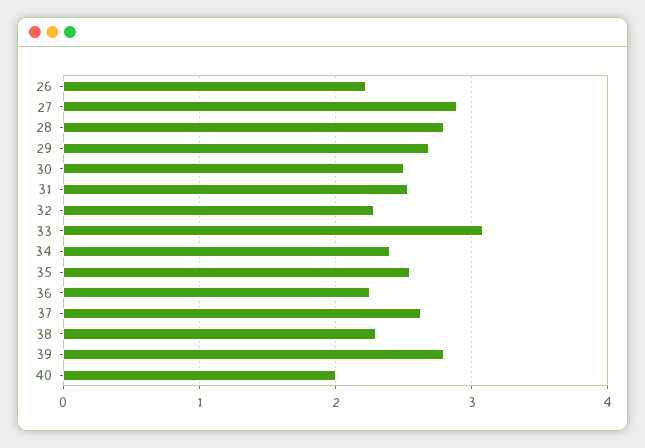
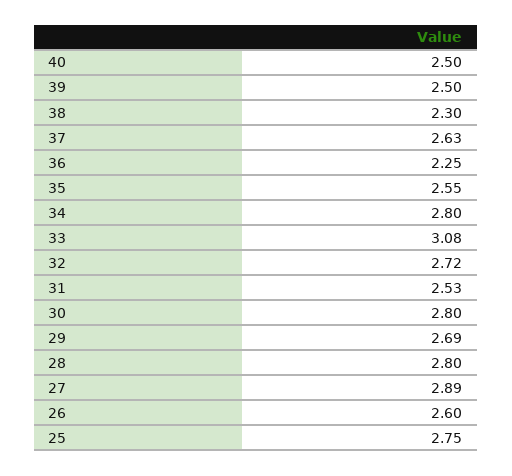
26: 2.2 -> 2.6
30: 2.5 -> 2.8
32: 2.3 -> 2.72
34: 2.4 -> 2.8
39: 2.8 -> 2.5
40: 2 -> 2.5
25: none -> 2.75

